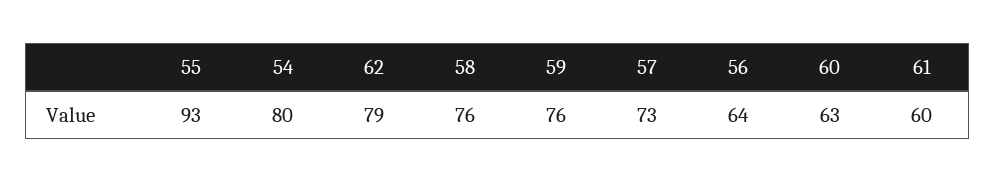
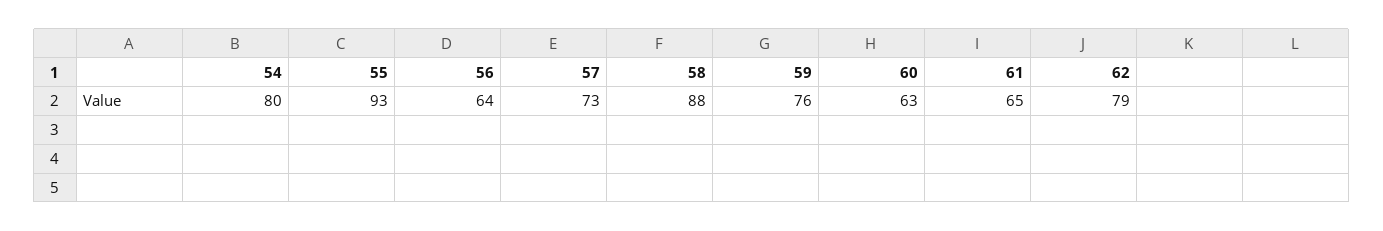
58: 76 -> 88
61: 60 -> 65

